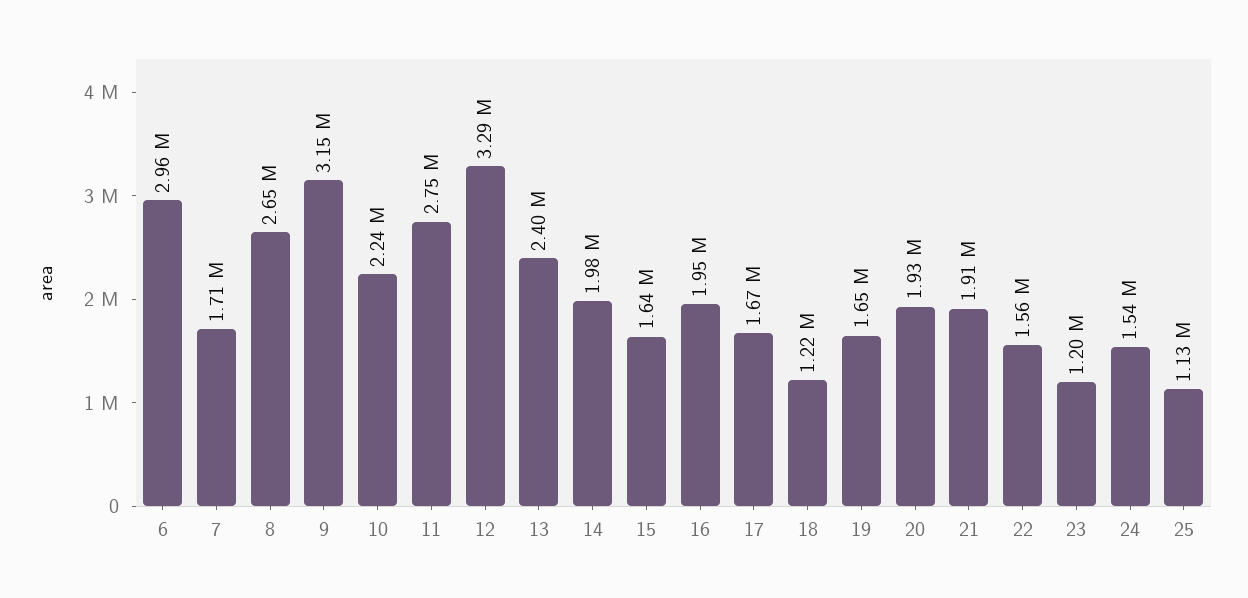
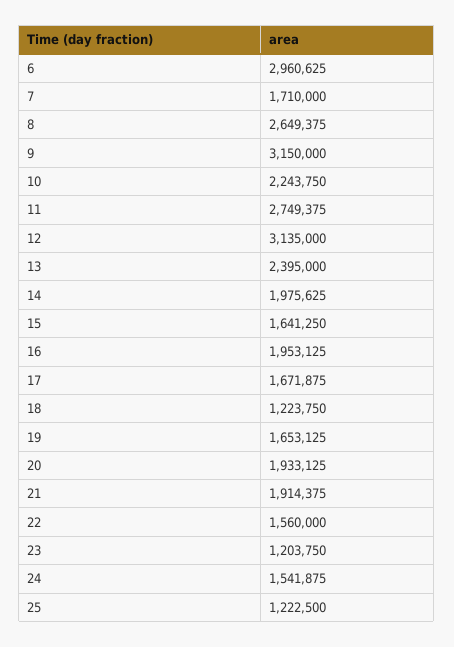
12: 3290000 -> 3135000
25: 1130000 -> 1222500

